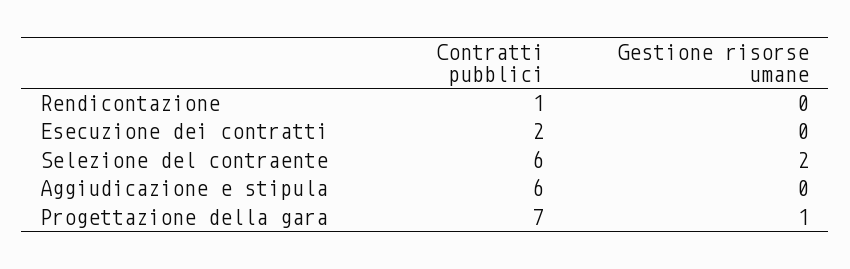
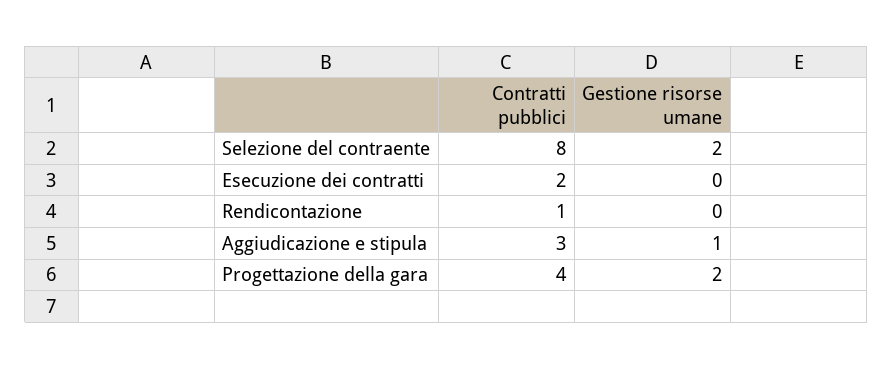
Contratti pubblici, Selezione del contraente: 6 -> 8
Contratti pubblici, Aggiudicazione e stipula: 6 -> 3
Gestione risorse umane, Aggiudicazione e stipula: 0 -> 1
Contratti pubblici, Progettazione della gara: 7 -> 4
Gestione risorse umane, Progettazione della gara: 1 -> 2

